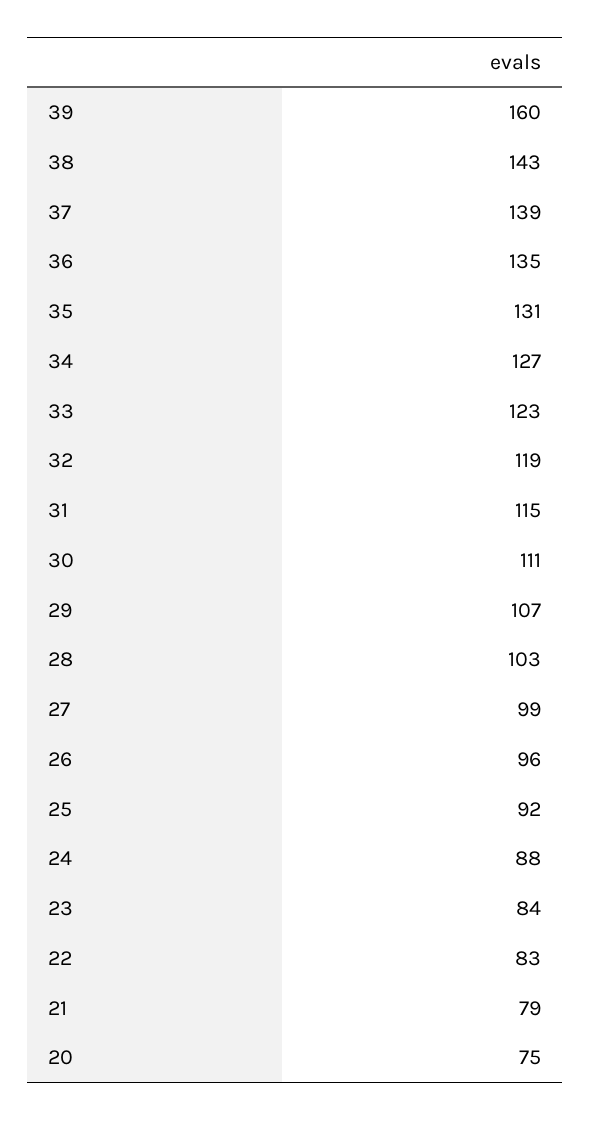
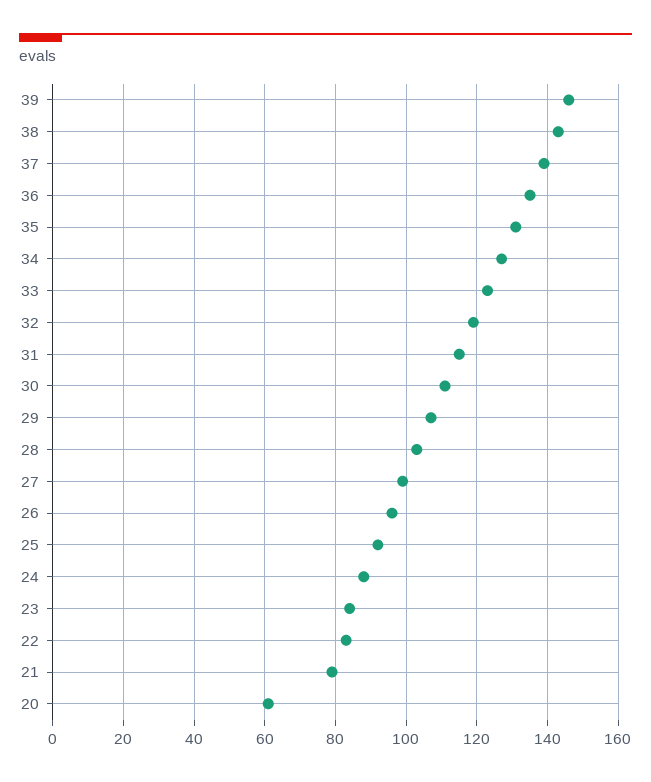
39: 160 -> 145
20: 75 -> 60

